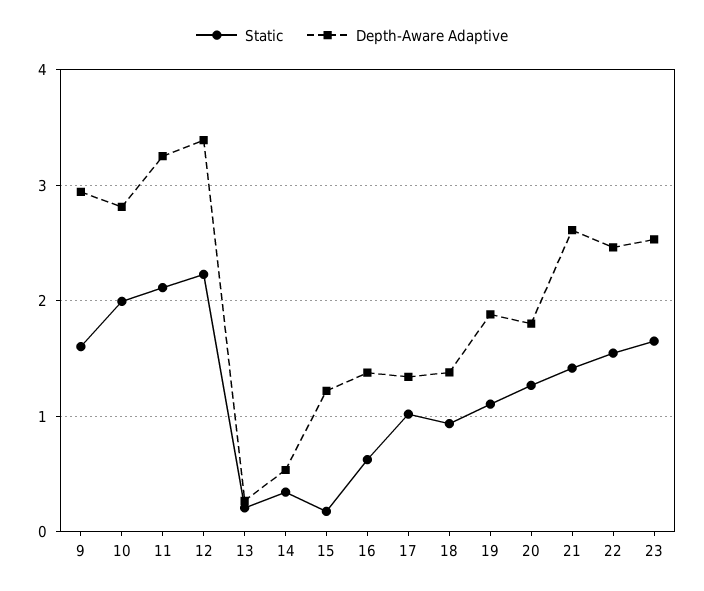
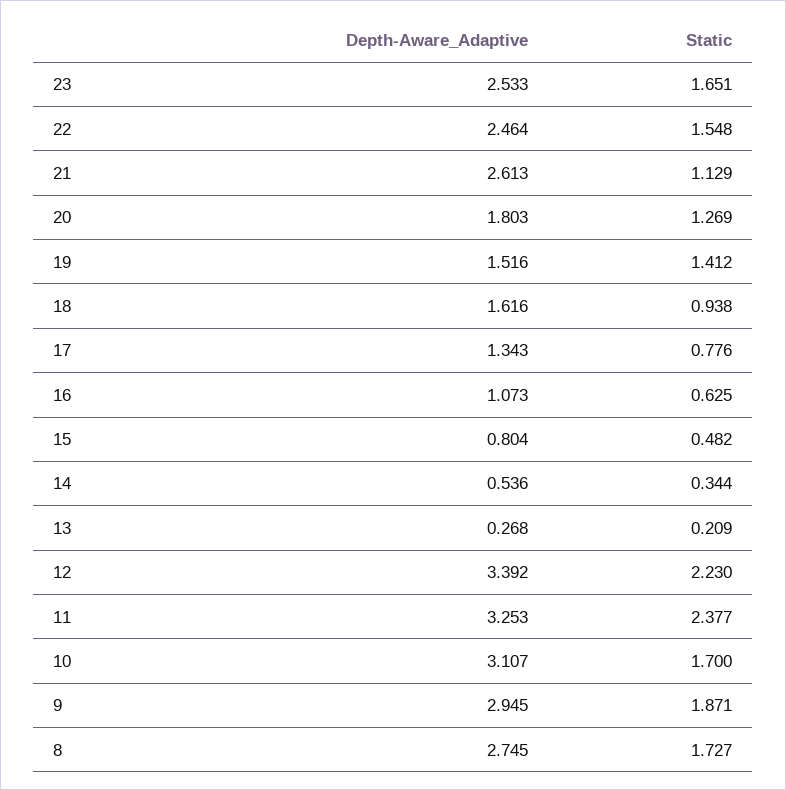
Static, 9: 1.6 -> 1.871
Static, 10: 2 -> 1.7
Depth-Aware Adaptive, 10: 2.8 -> 3.107
Static, 11: 2.1 -> 2.377
Static, 15: 0.2 -> 0.482
Depth-Aware Adaptive, 15: 1.2 -> 0.804
Depth-Aware Adaptive, 16: 1.4 -> 1.073
Static, 17: 1 -> 0.776
Depth-Aware Adaptive, 18: 1.4 -> 1.616
Static, 19: 1.1 -> 1.412
Depth-Aware Adaptive, 19: 1.9 -> 1.516
Static, 21: 1.4 -> 1.129
Depth-Aware Adaptive, 8: none -> 2.745
Static, 8: none -> 1.727

